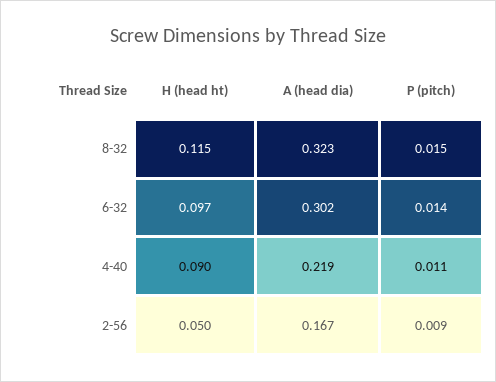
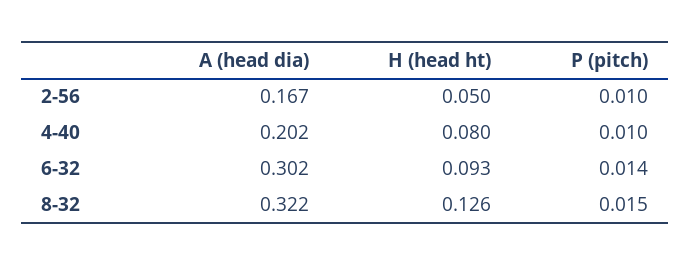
H (head ht), 8-32: 0.115 -> 0.126
A (head dia), 8-32: 0.323 -> 0.322
H (head ht), 6-32: 0.097 -> 0.093
H (head ht), 4-40: 0.09 -> 0.08
A (head dia), 4-40: 0.219 -> 0.202
P (pitch), 4-40: 0.011 -> 0.01
P (pitch), 2-56: 0.009 -> 0.01

